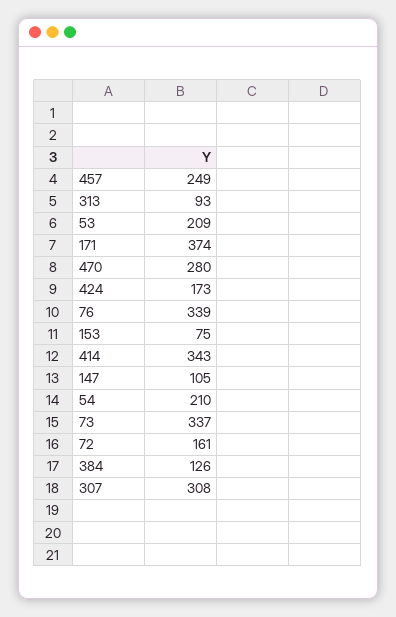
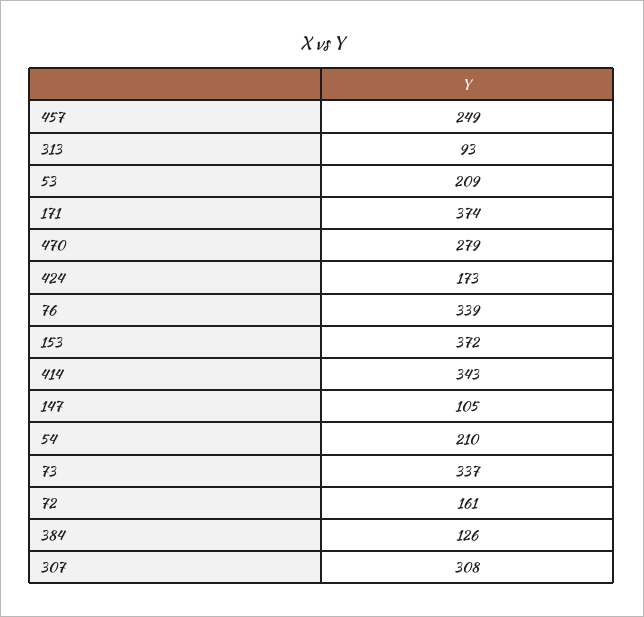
470: 280 -> 279
153: 75 -> 372

